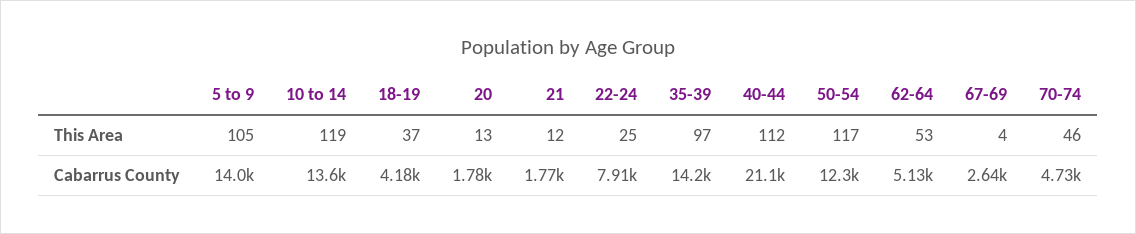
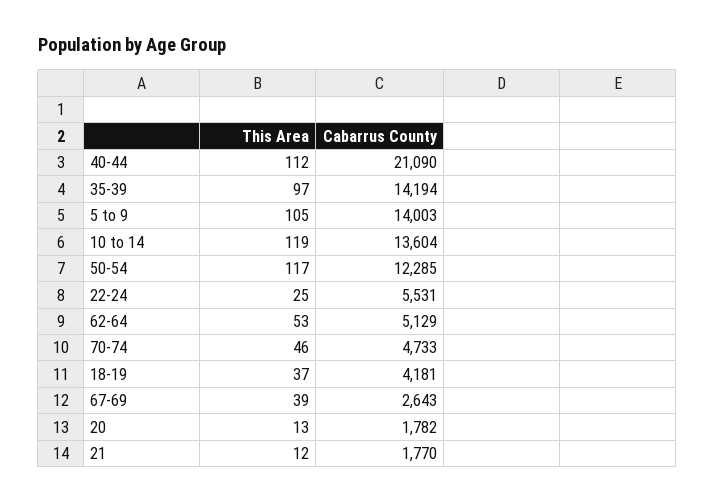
67-69, This Area: 4 -> 39
22-24, Cabarrus County: 7910 -> 5531

